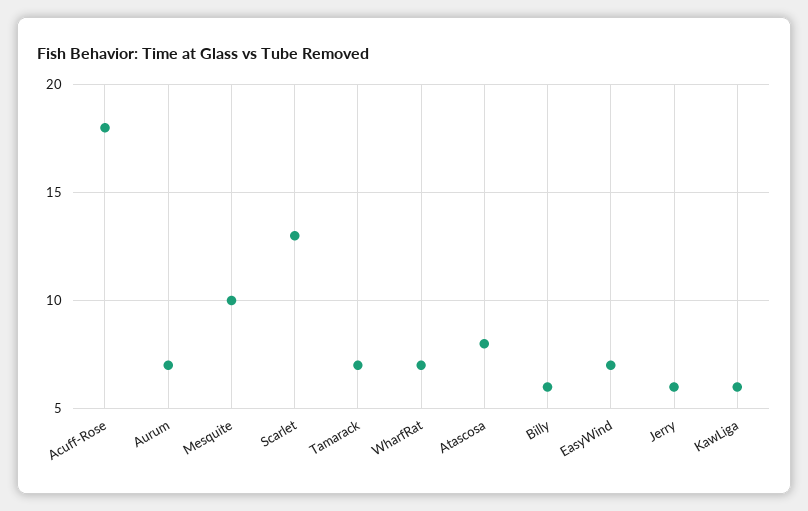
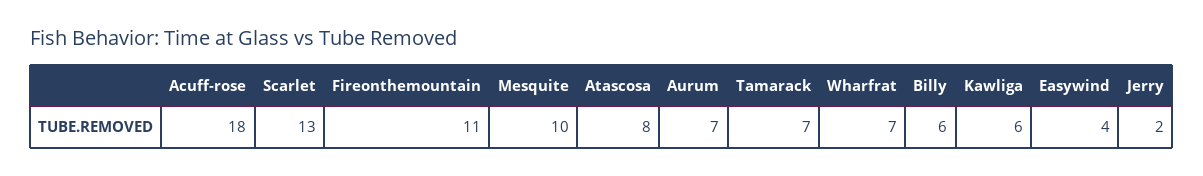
EasyWind: 7 -> 4
Jerry: 6 -> 2
Fireonthemountain: none -> 11

